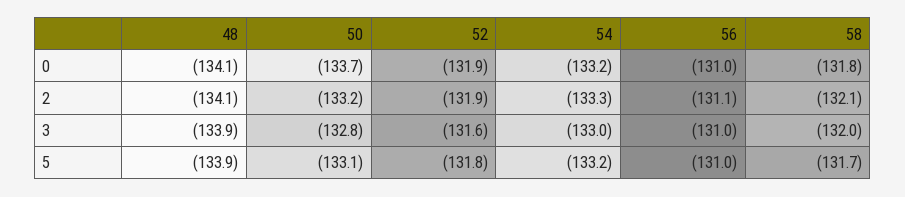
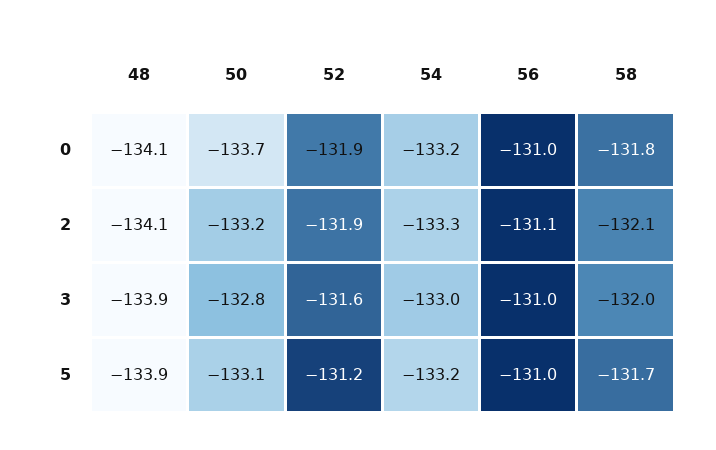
52, 5: -131.8 -> -131.2

